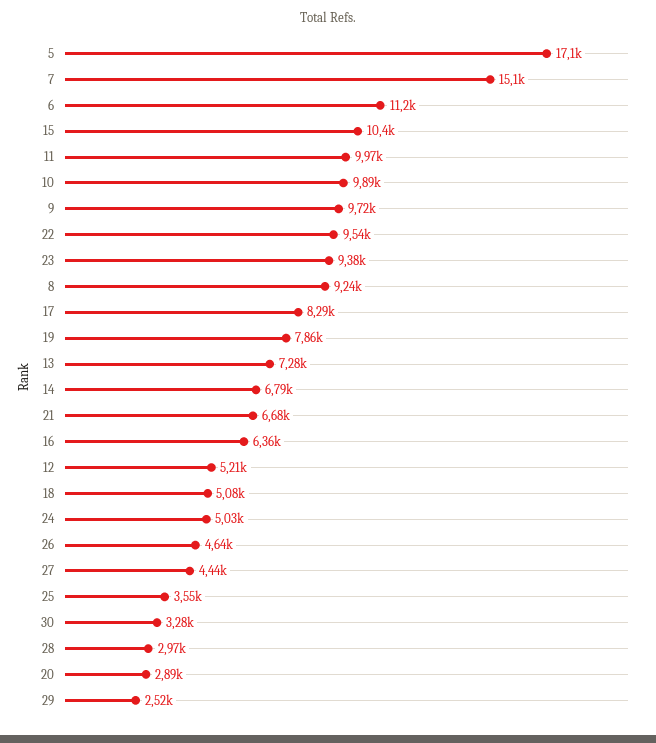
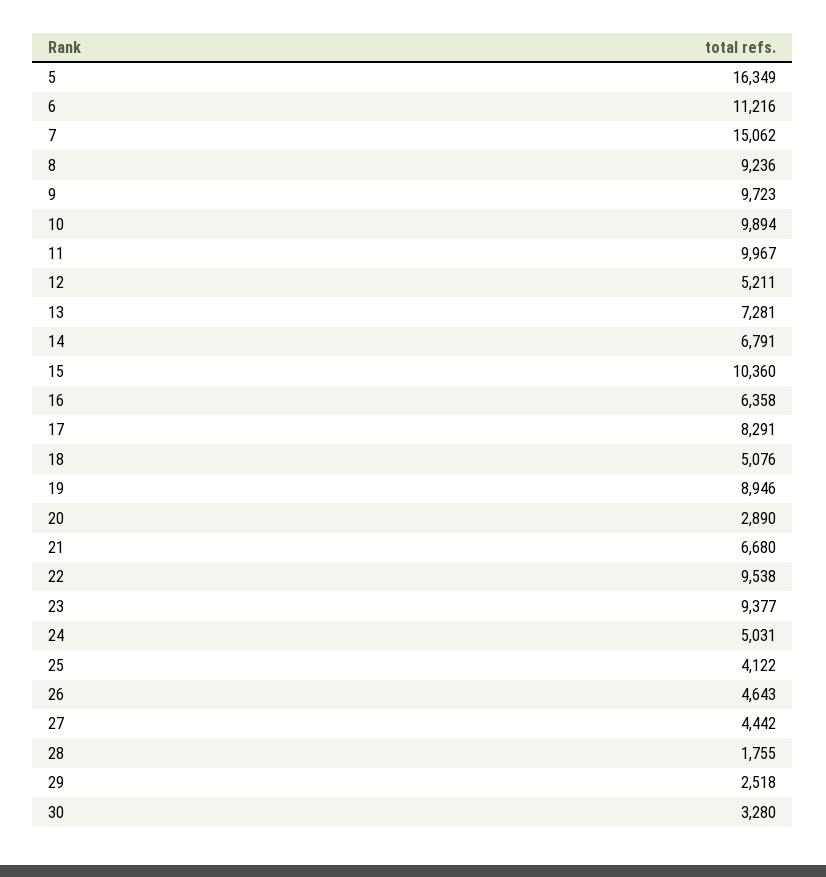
5: 17100 -> 16349
19: 7860 -> 8946
25: 3550 -> 4122
28: 2970 -> 1755

